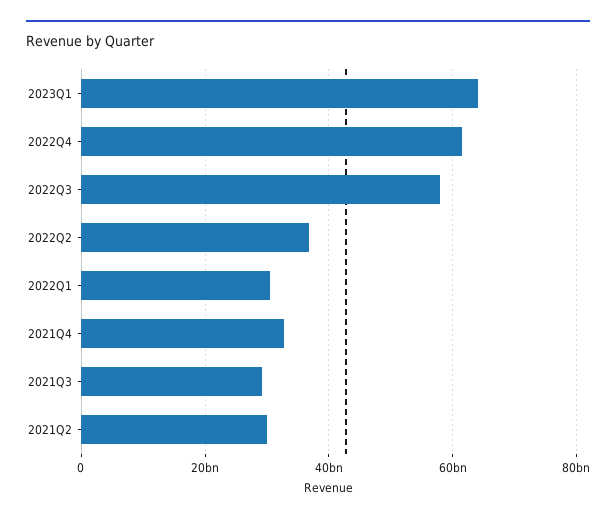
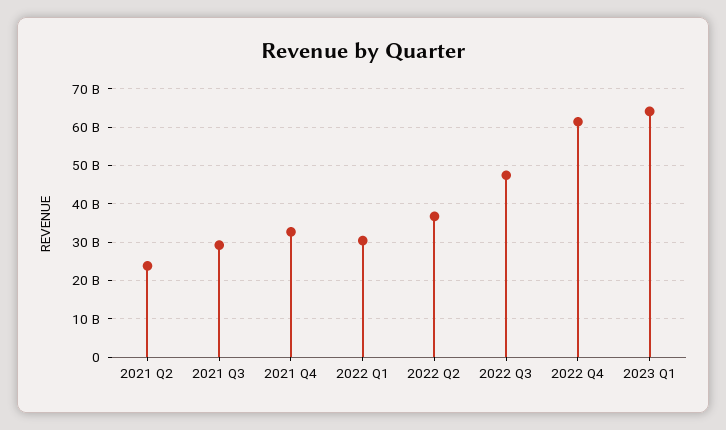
2022Q3: 58000000000 -> 48000000000
2021Q2: 30000000000 -> 24000000000

